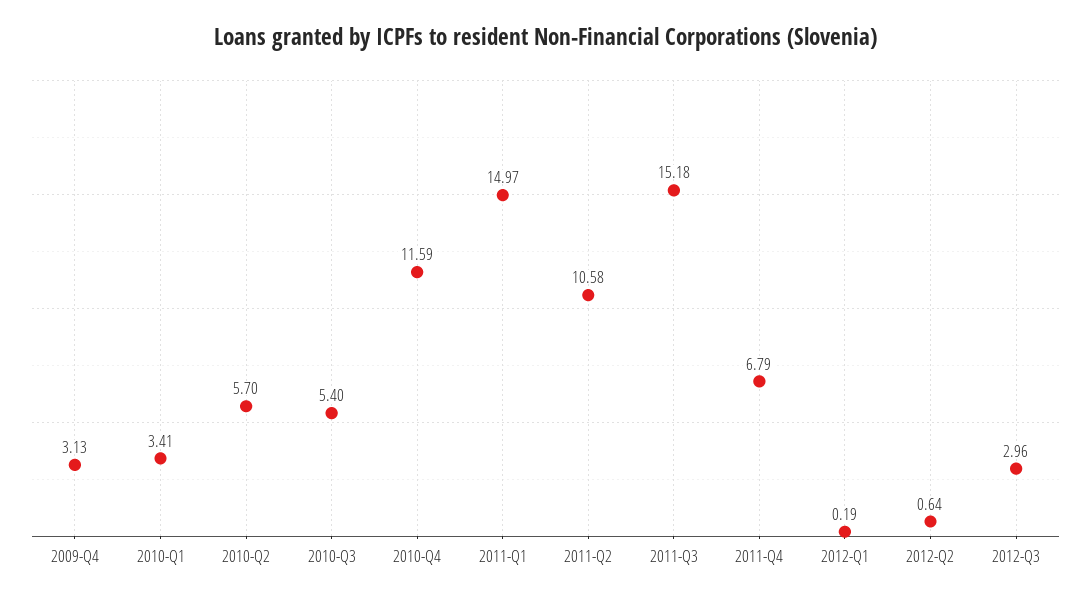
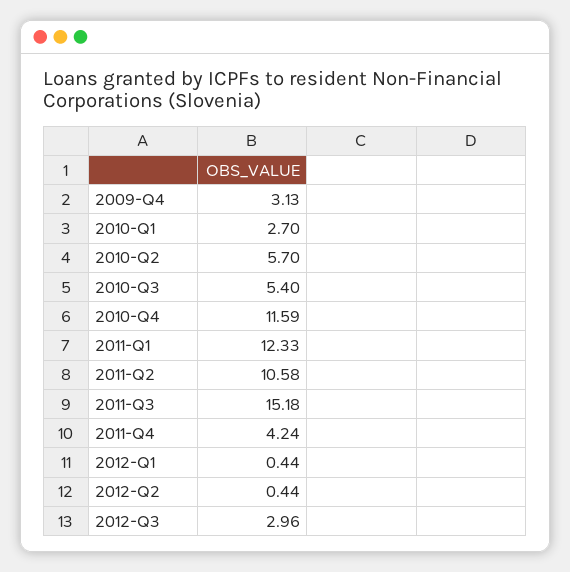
2010-Q1: 3.41 -> 2.7
2011-Q1: 14.97 -> 12.33
2011-Q4: 6.79 -> 4.24
2012-Q1: 0.19 -> 0.44
2012-Q2: 0.64 -> 0.44

